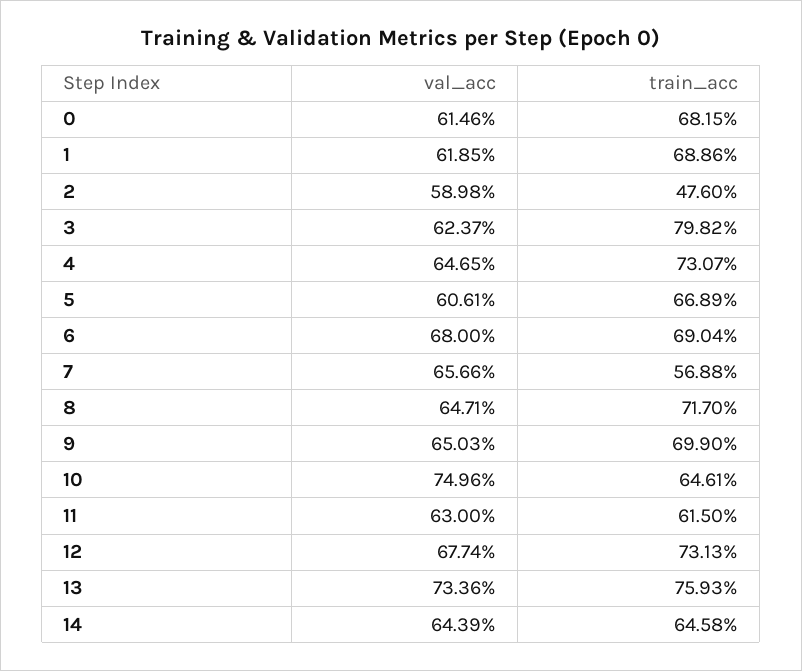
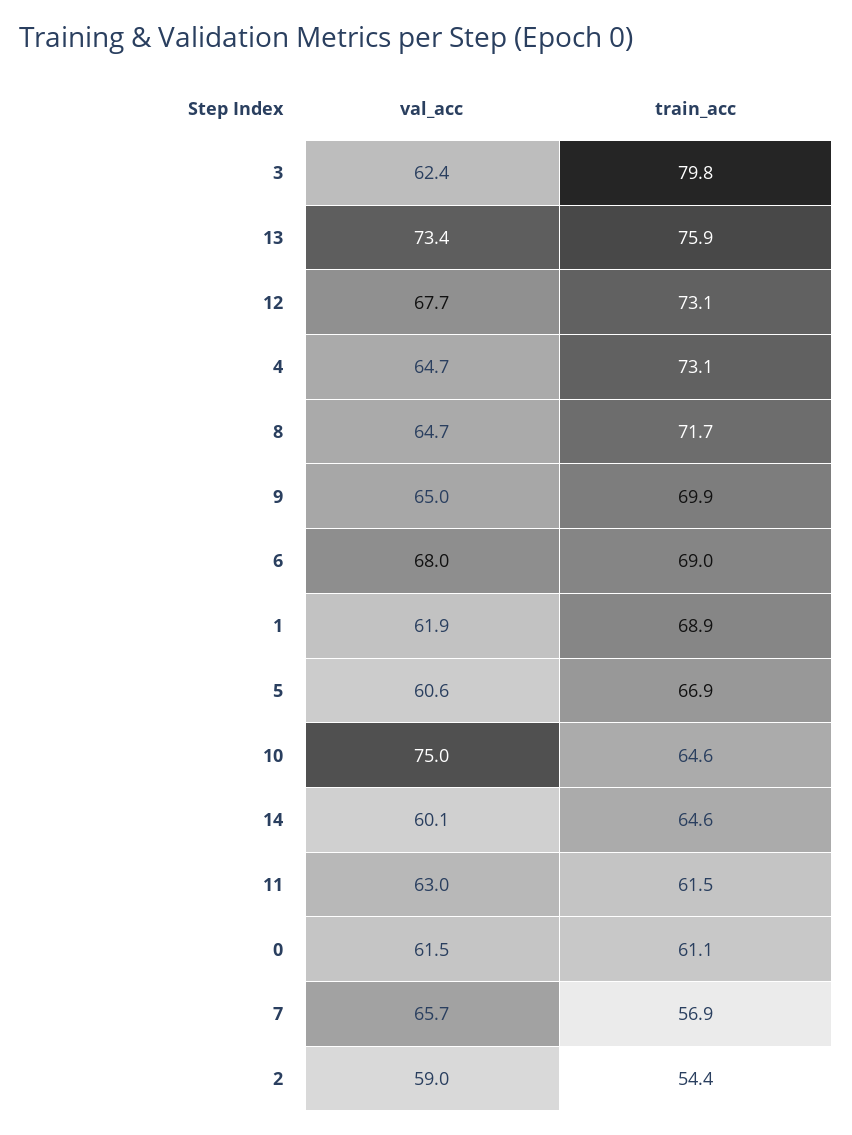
train_acc, 0: 68.15 -> 61.1
train_acc, 2: 47.6 -> 54.4
val_acc, 14: 64.39 -> 60.1

